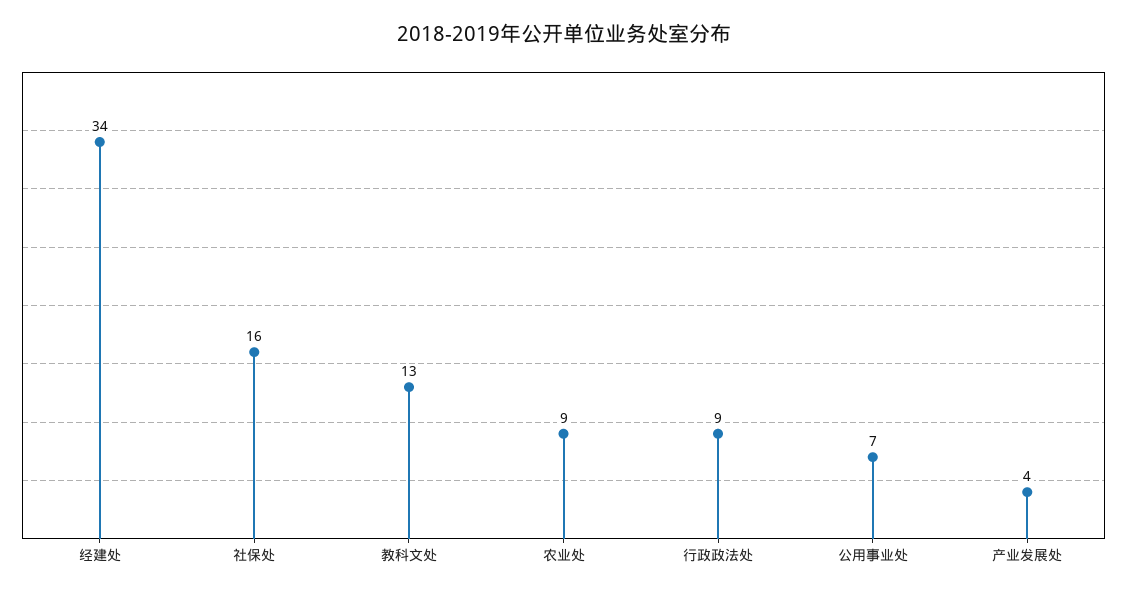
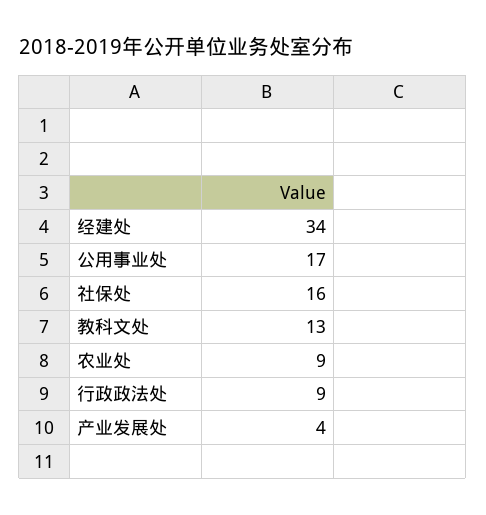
公用事业处: 7 -> 17

